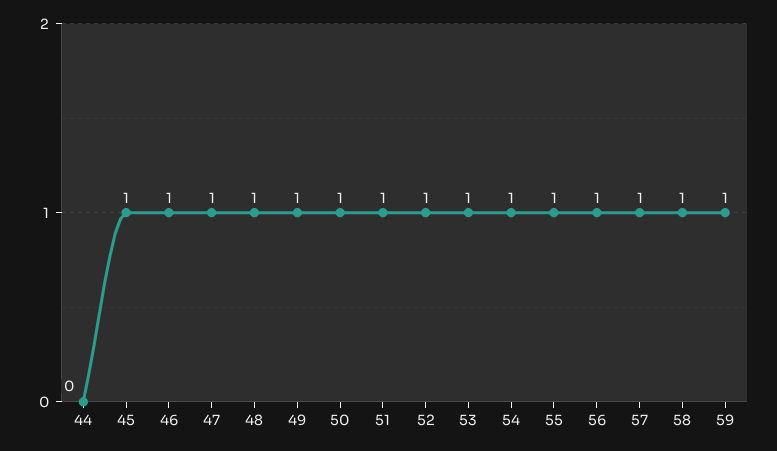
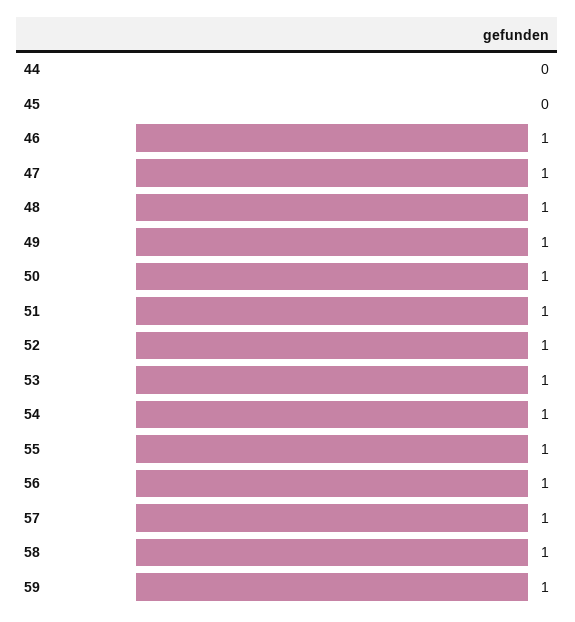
45: 1 -> 0

